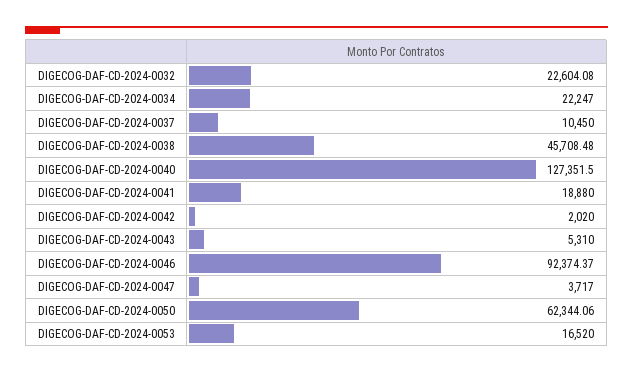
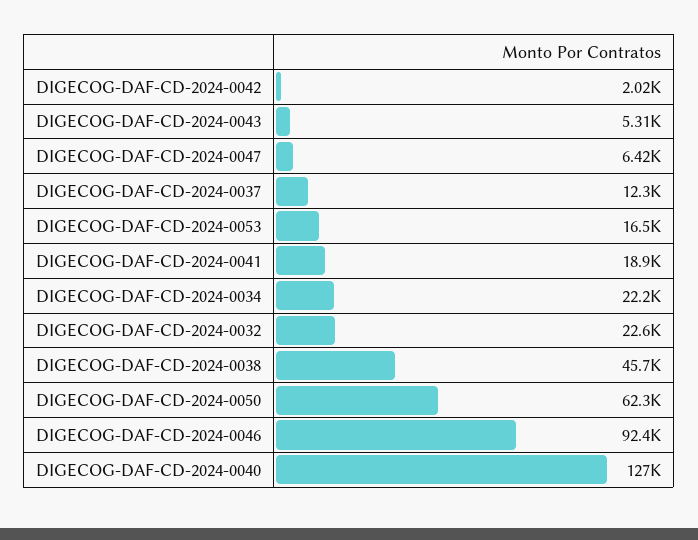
DIGECOG-DAF-CD-2024-0037: 10450 -> 12300
DIGECOG-DAF-CD-2024-0047: 3717 -> 6420

